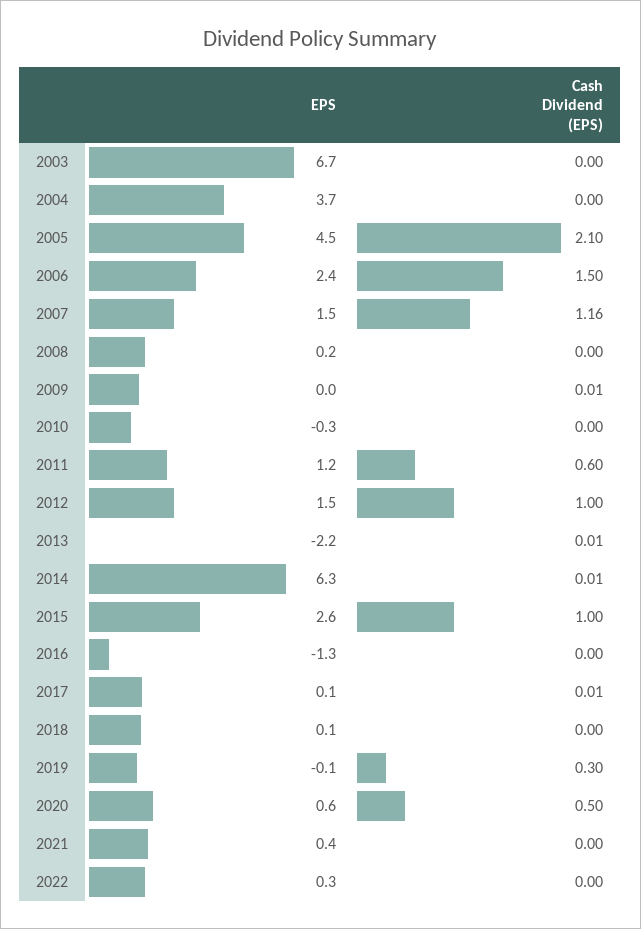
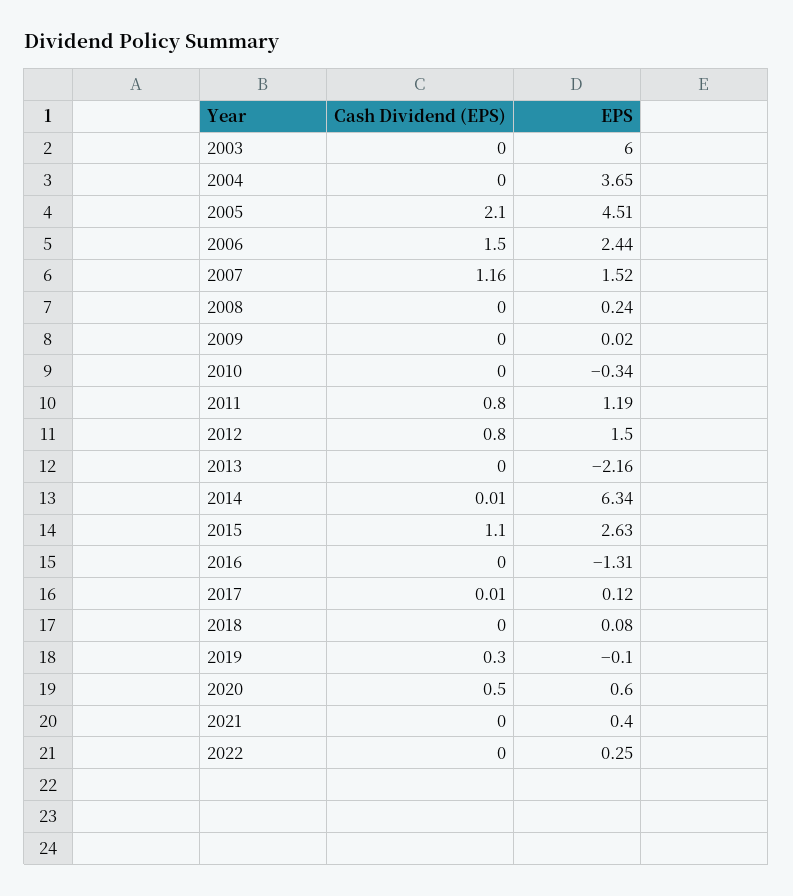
EPS, 2003: 6.7 -> 6
Cash Dividend (EPS), 2009: 0.01 -> 0
Cash Dividend (EPS), 2011: 0.6 -> 0.8
Cash Dividend (EPS), 2012: 1 -> 0.8
Cash Dividend (EPS), 2013: 0.01 -> 0
Cash Dividend (EPS), 2015: 1 -> 1.1

